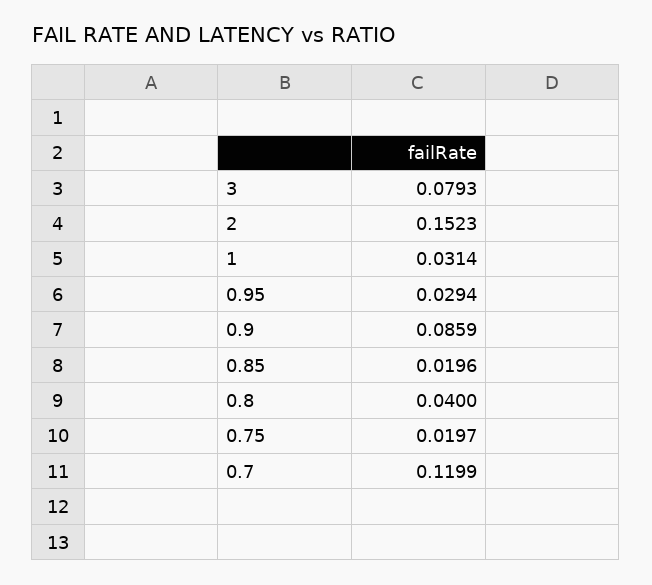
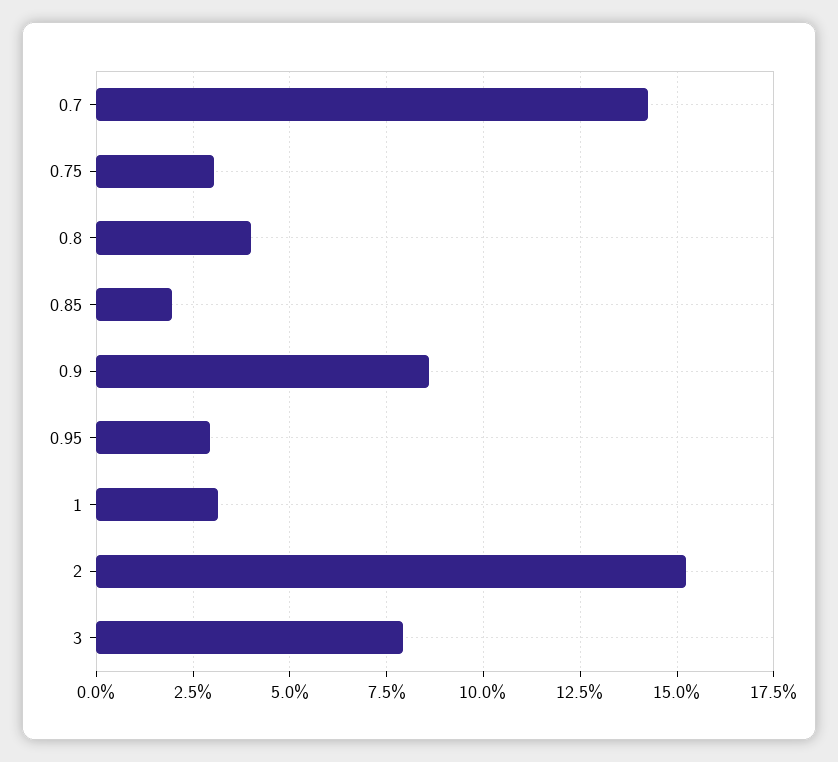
0.75: 0.0197 -> 0.03
0.7: 0.1199 -> 0.1425

